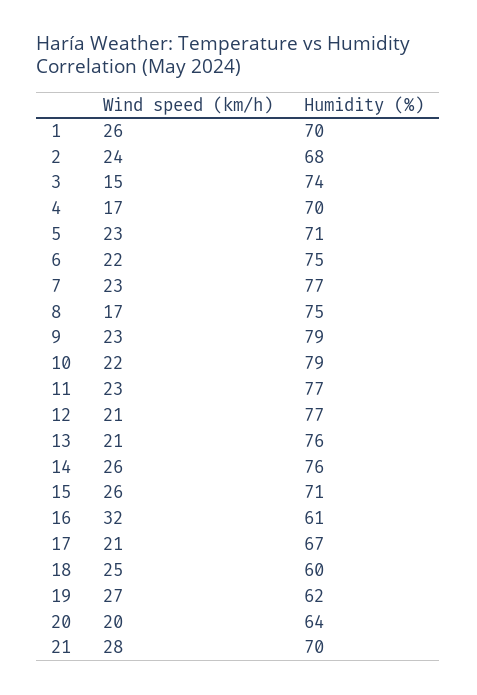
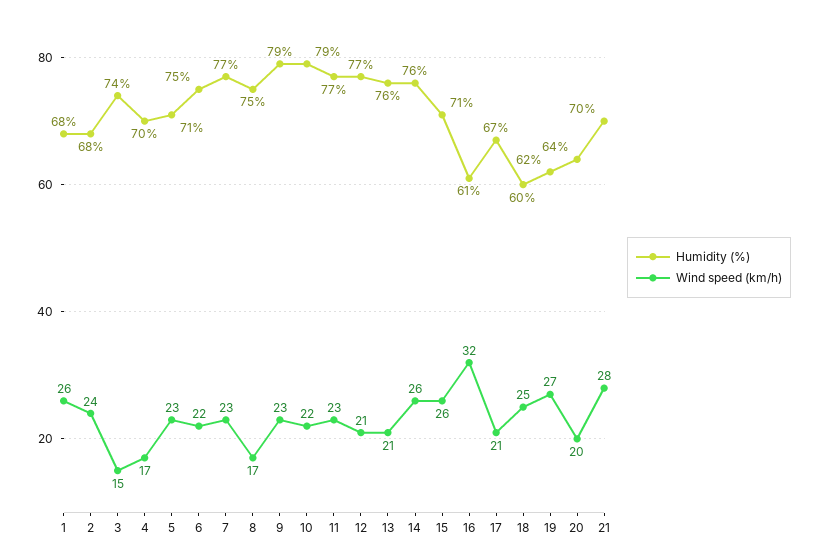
Humidity (%), 1: 70 -> 68

